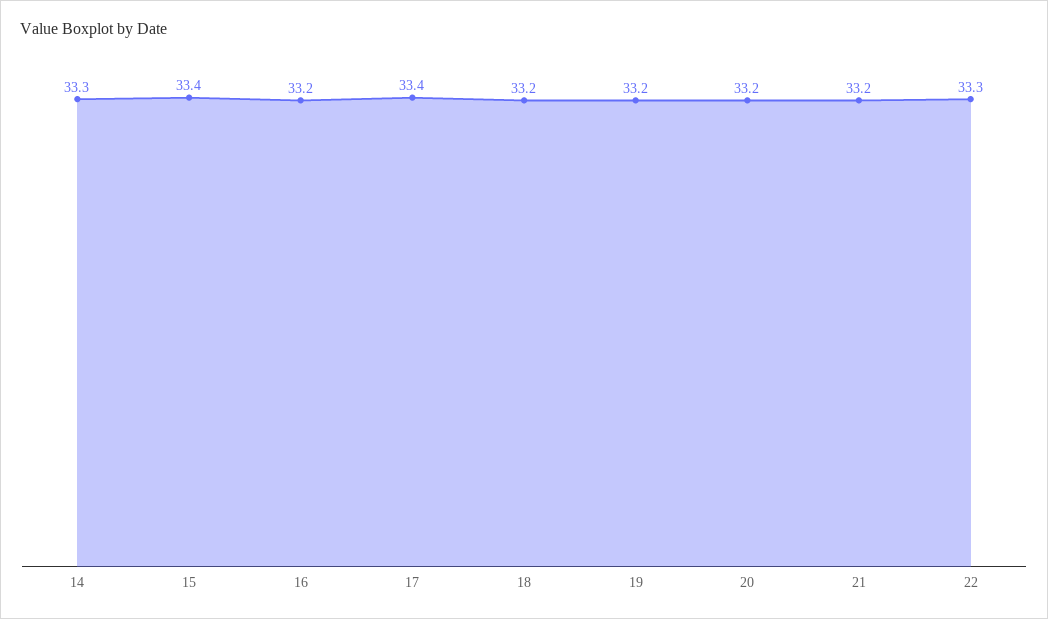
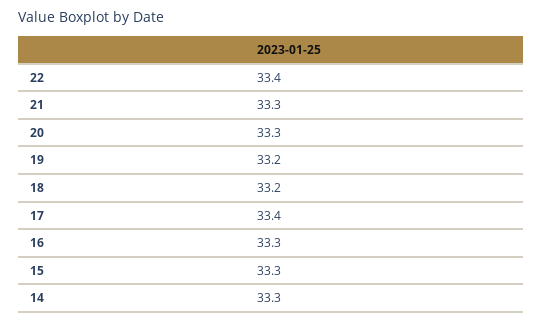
15: 33.4 -> 33.3
16: 33.2 -> 33.3
20: 33.2 -> 33.3
21: 33.2 -> 33.3
22: 33.3 -> 33.4

